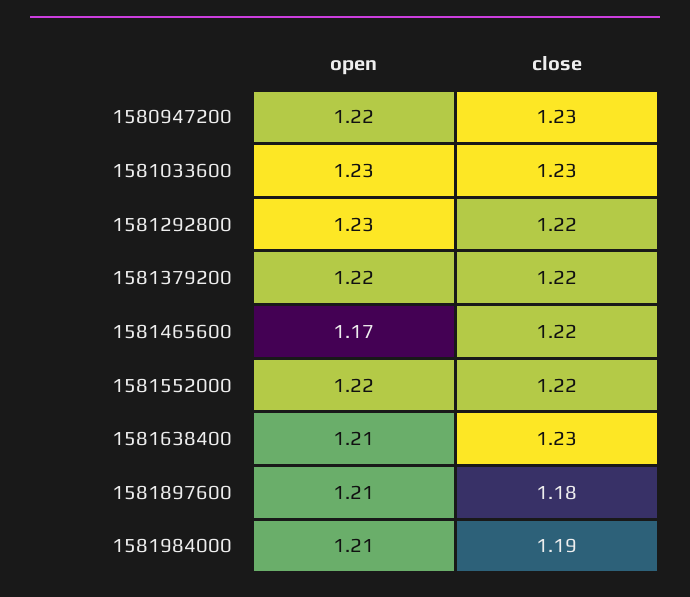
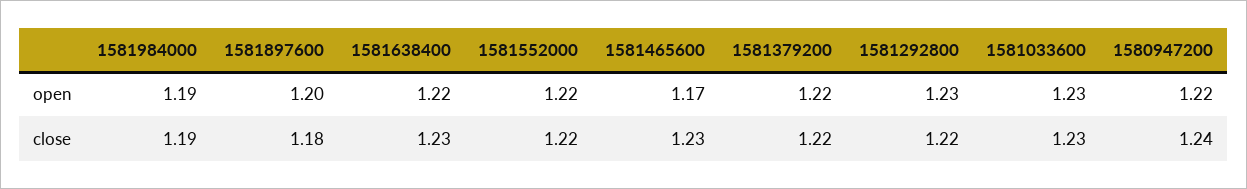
close, 1580947200: 1.23 -> 1.24
close, 1581465600: 1.22 -> 1.23
open, 1581638400: 1.21 -> 1.22
open, 1581897600: 1.21 -> 1.2
open, 1581984000: 1.21 -> 1.19

